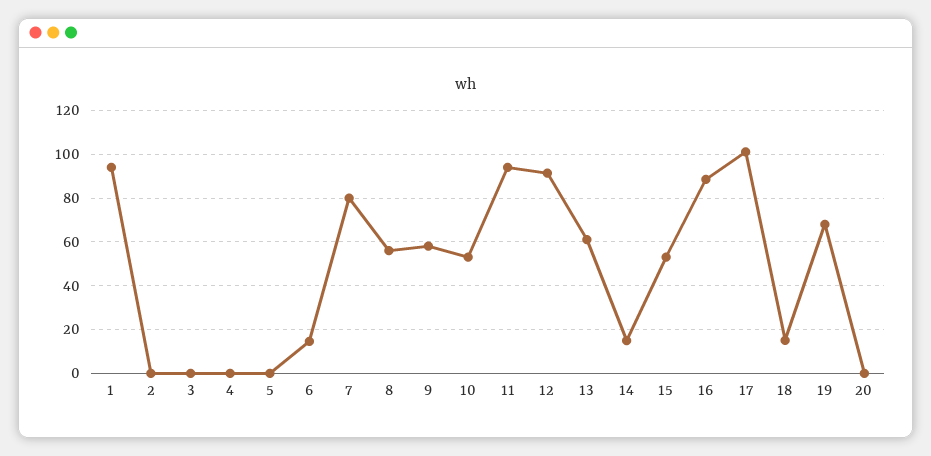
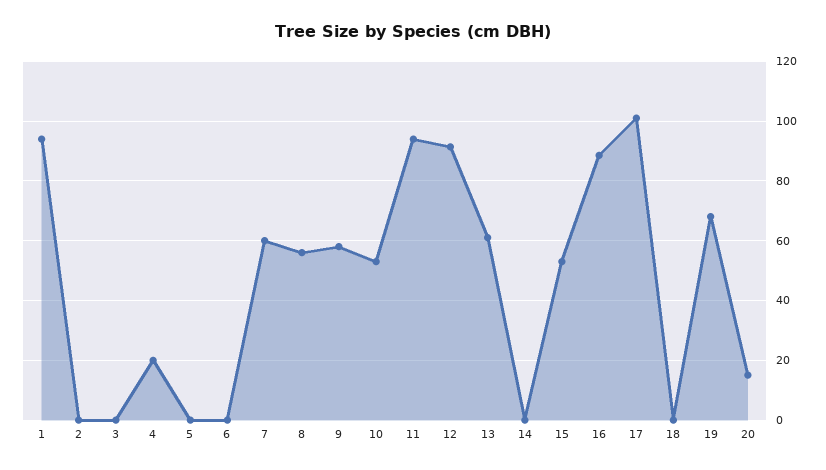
4: 0 -> 20
6: 15 -> 0
7: 80 -> 60
14: 15 -> 0
18: 15 -> 0
20: 0 -> 15

